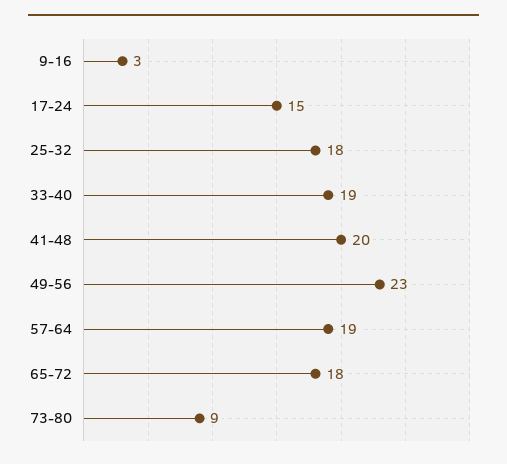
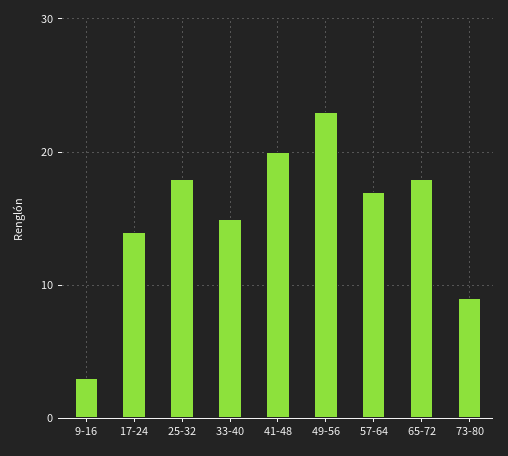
17-24: 15 -> 14
33-40: 19 -> 15
57-64: 19 -> 17

